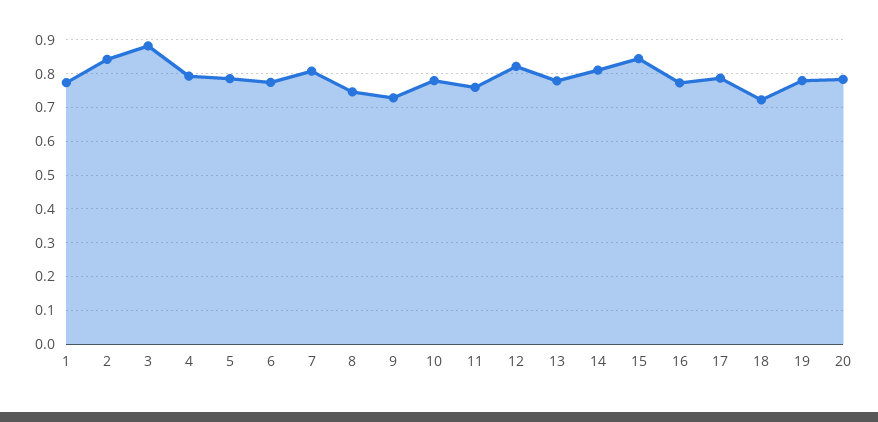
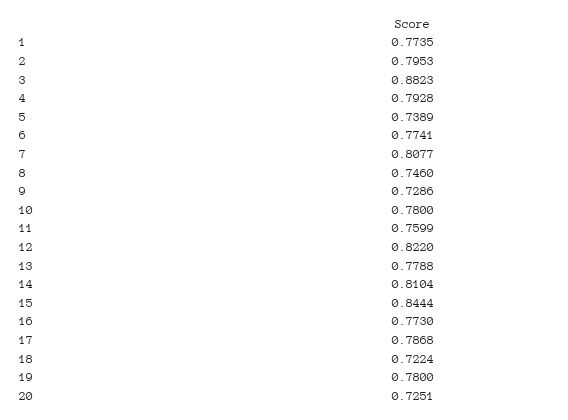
2: 0.84 -> 0.7953
5: 0.78 -> 0.7389
20: 0.78 -> 0.7251

